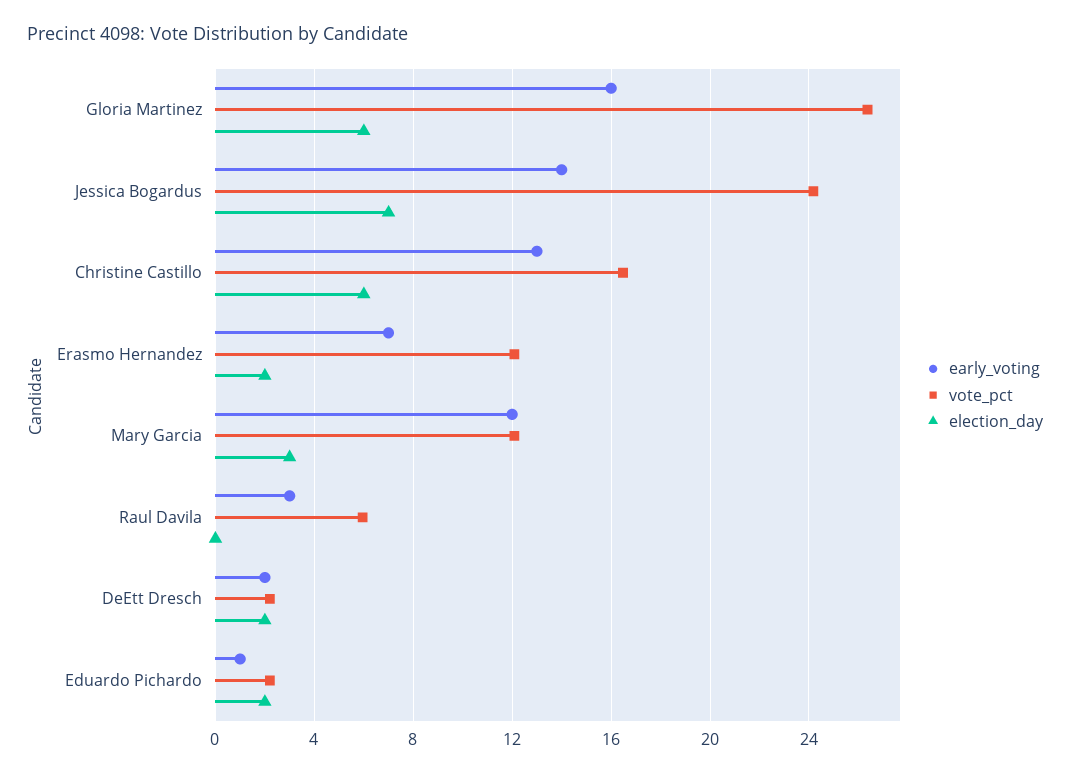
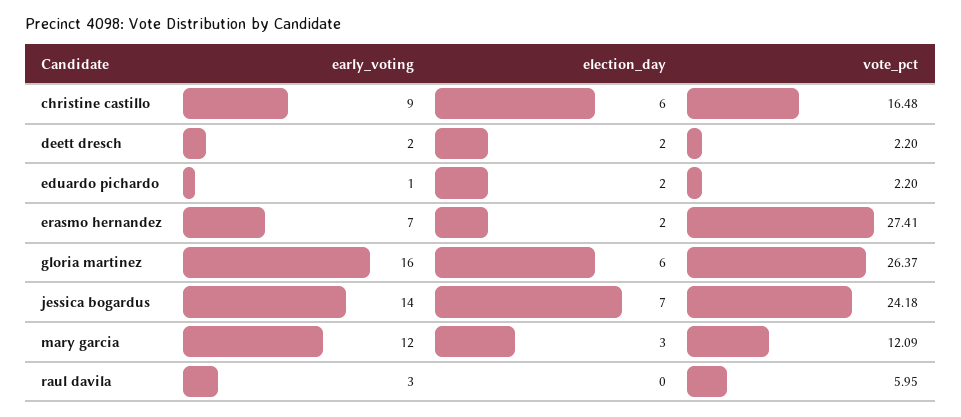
early_voting, Christine Castillo: 13 -> 9
vote_pct, Erasmo Hernandez: 12 -> 27.41

